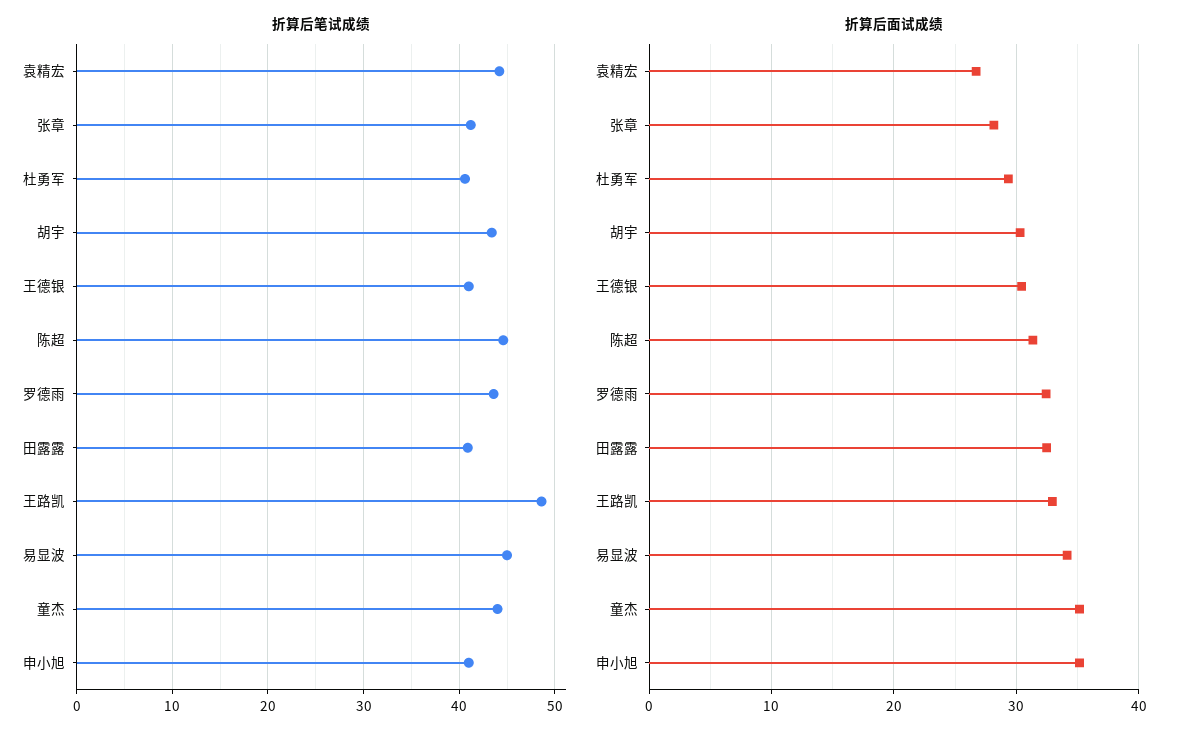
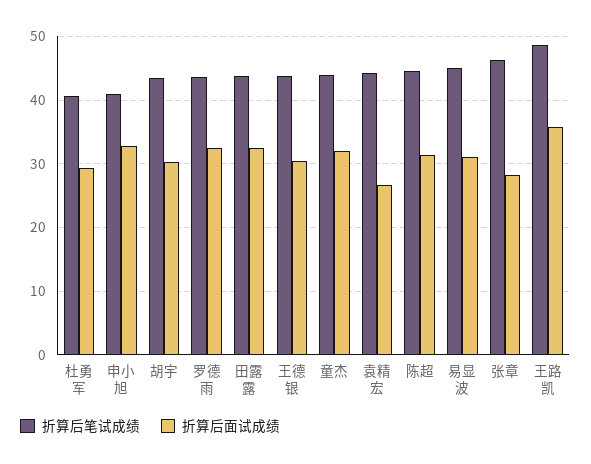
折算后笔试成绩, 张章: 41 -> 46
折算后笔试成绩, 王德银: 41 -> 44
折算后笔试成绩, 田露露: 41 -> 44
折算后面试成绩, 王路凯: 33 -> 36
折算后面试成绩, 易显波: 34 -> 31
折算后面试成绩, 童杰: 35 -> 32
折算后面试成绩, 申小旭: 35 -> 33

